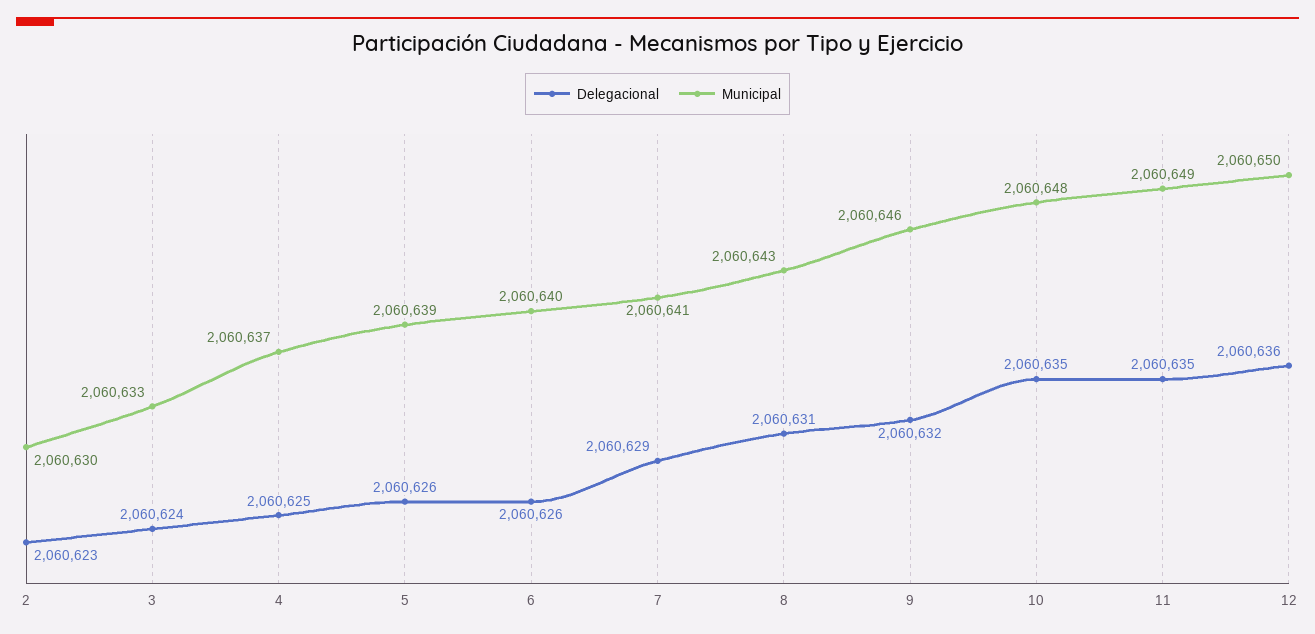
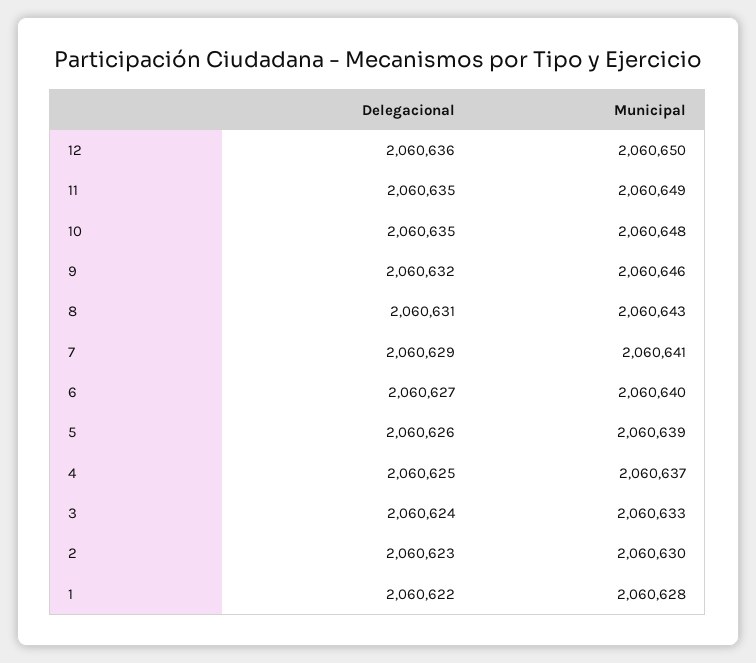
Delegacional, 6: 2060626 -> 2060627
Delegacional, 1: none -> 2060622
Municipal, 1: none -> 2060628

